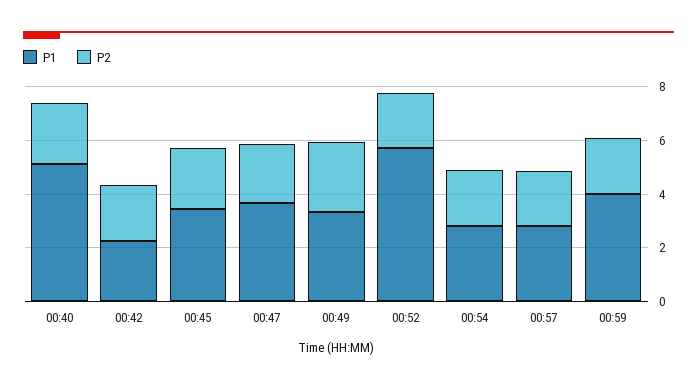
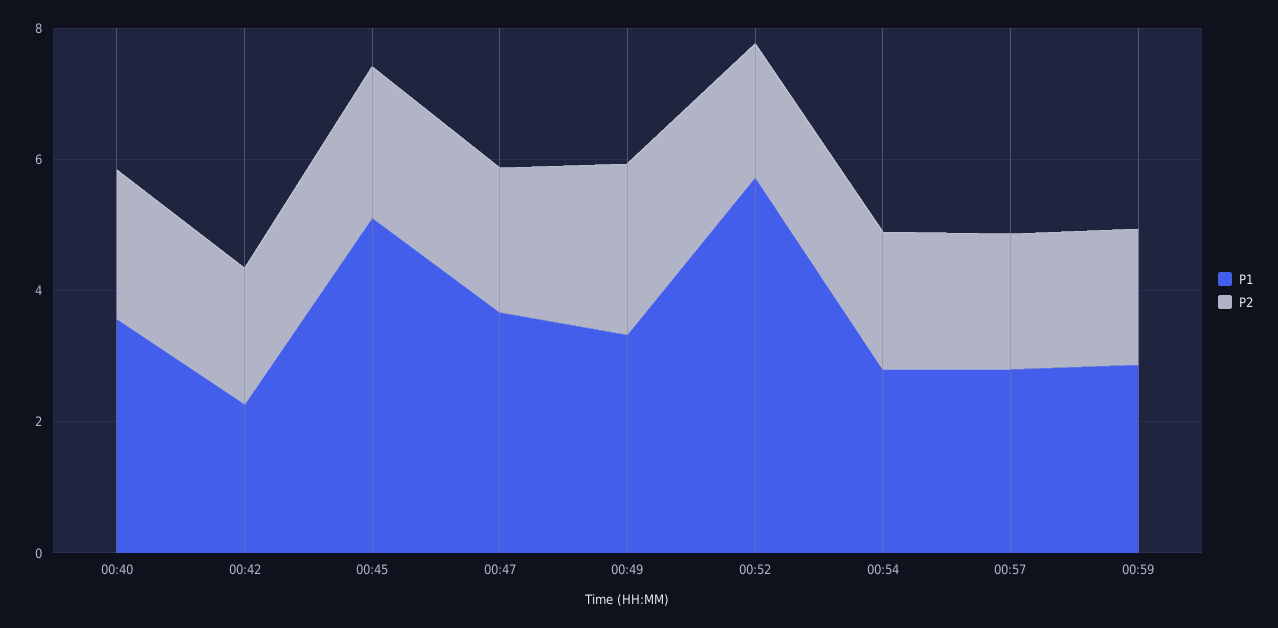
P1, 00:40: 5 -> 3.5
P1, 00:45: 3.5 -> 5
P1, 00:59: 4 -> 3

